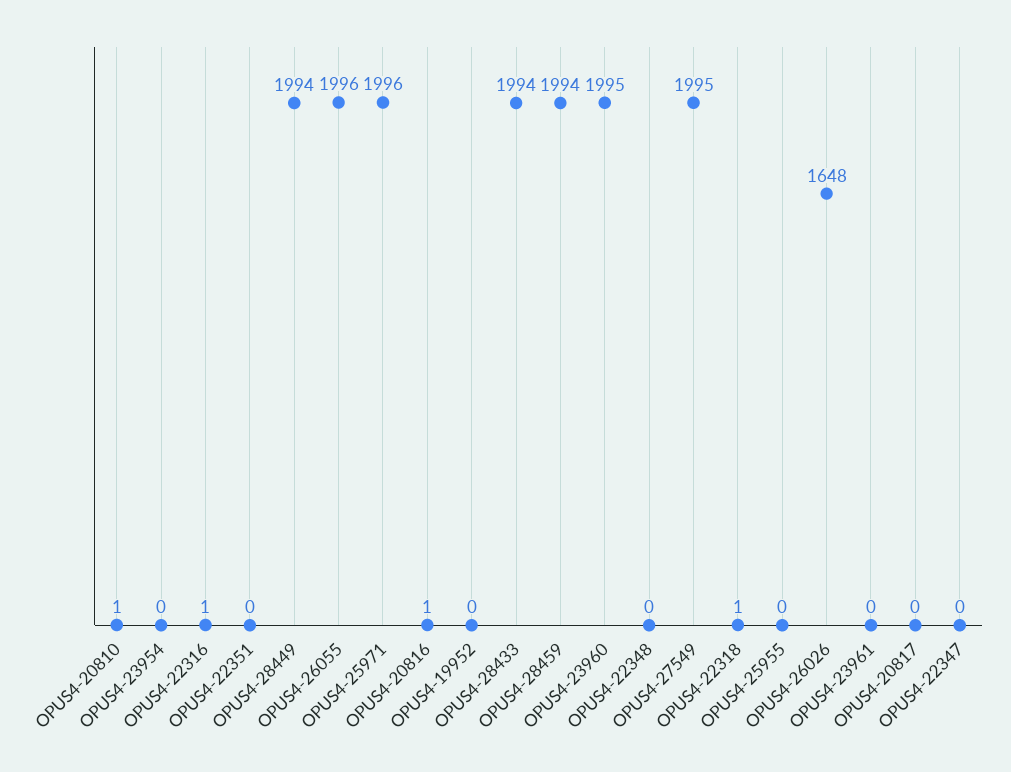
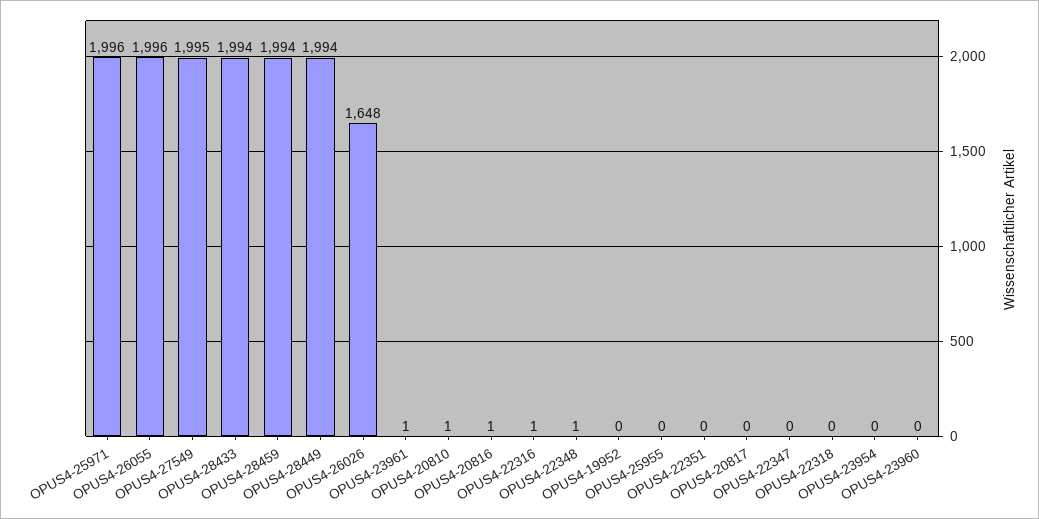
OPUS4-23960: 1995 -> 0
OPUS4-22348: 0 -> 1
OPUS4-22318: 1 -> 0
OPUS4-23961: 0 -> 1

